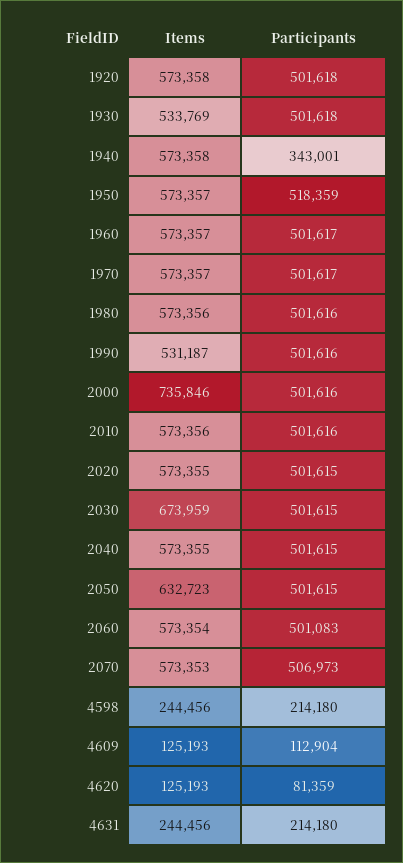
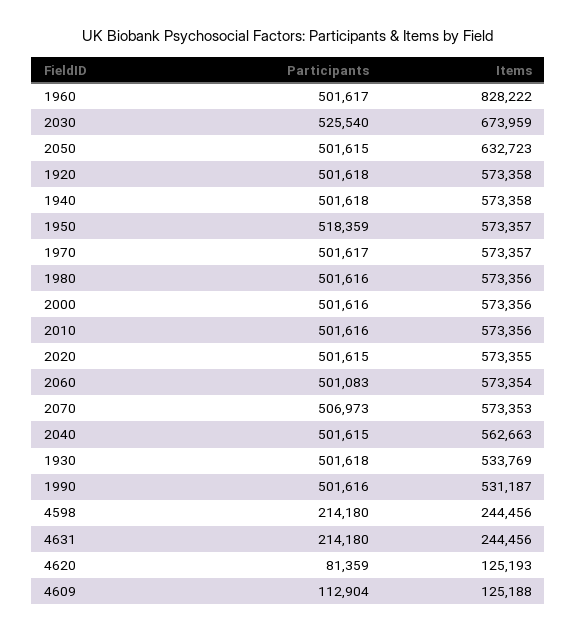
Participants, 1940: 343001 -> 501618
Items, 1960: 573357 -> 828222
Items, 2000: 735846 -> 573356
Participants, 2030: 501615 -> 525540
Items, 2040: 573355 -> 562663
Items, 4609: 125193 -> 125188

